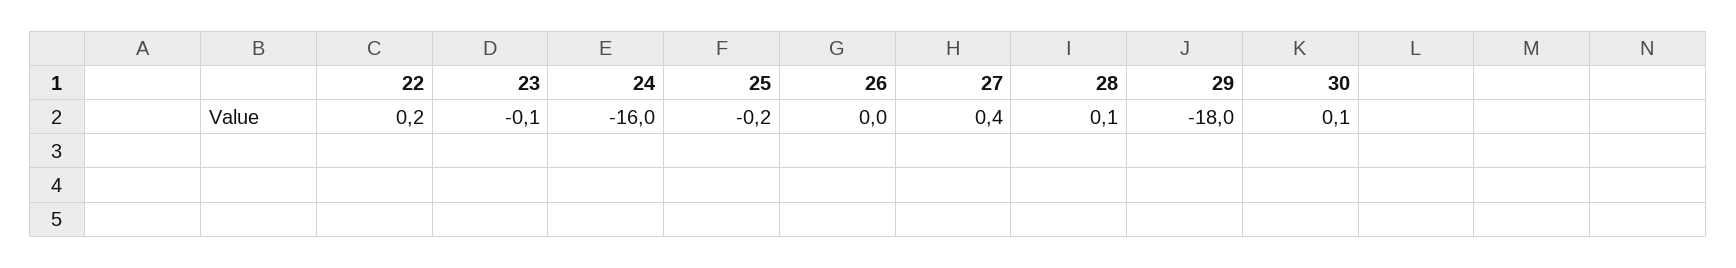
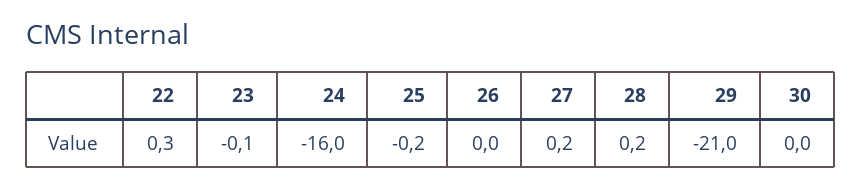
22: 0.2 -> 0.3
27: 0.4 -> 0.2
28: 0.1 -> 0.2
29: -18 -> -21
30: 0.1 -> 0

